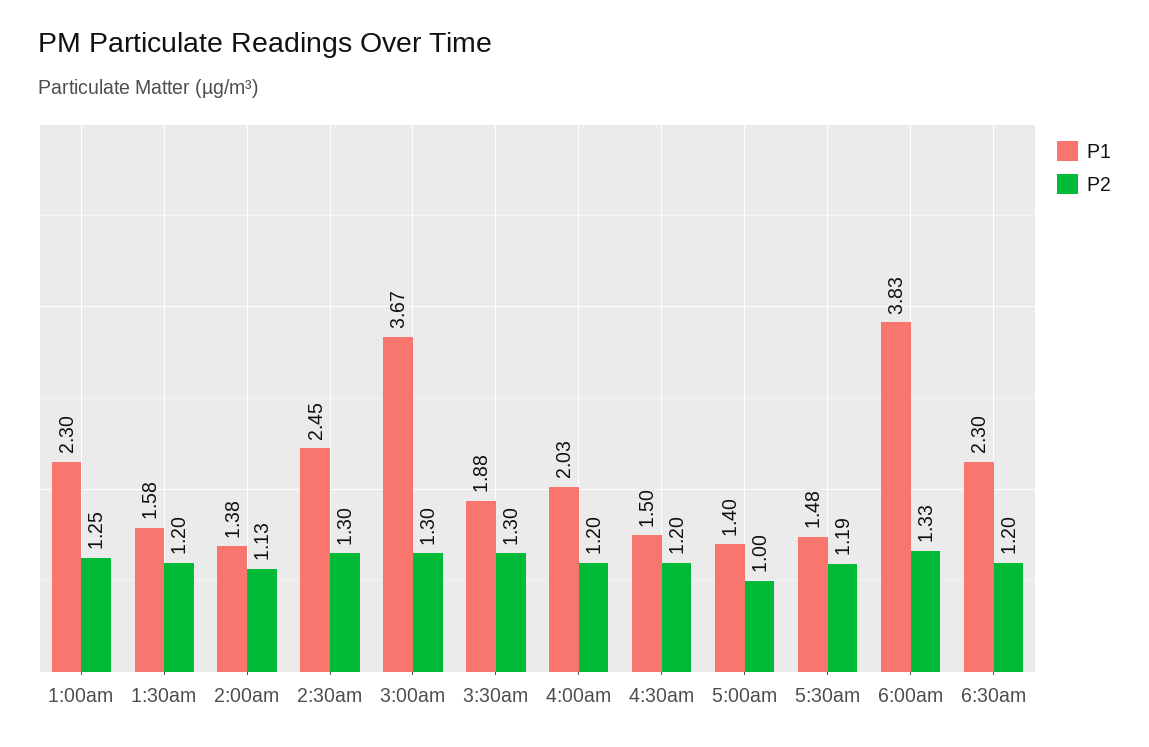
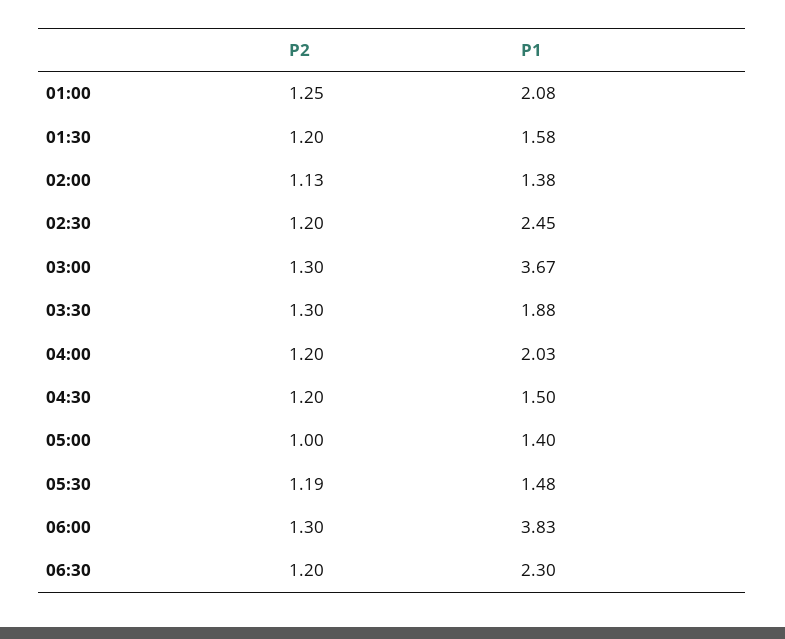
P1, 1:00am: 2.3 -> 2.08
P2, 2:30am: 1.3 -> 1.2
P2, 6:00am: 1.33 -> 1.3

